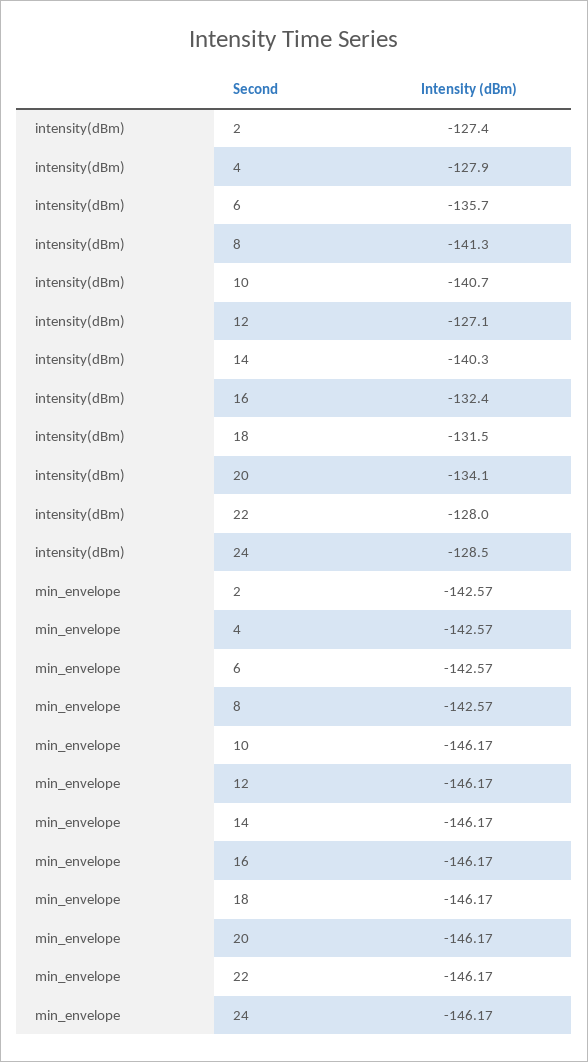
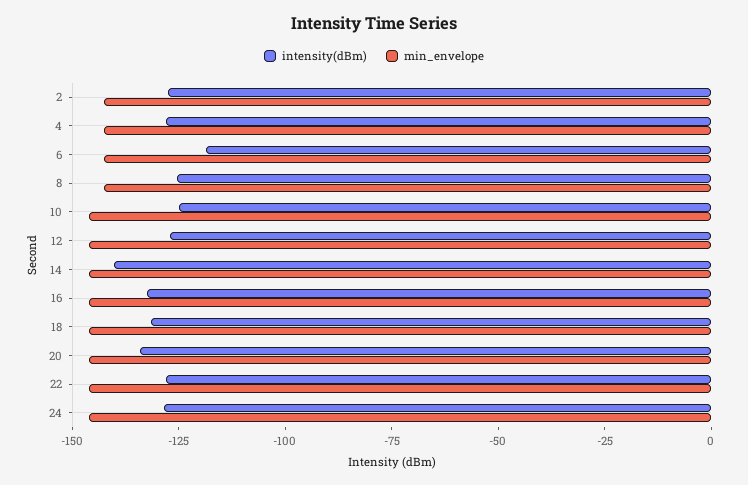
intensity(dBm), 6: -135.7 -> -120
intensity(dBm), 8: -141.3 -> -125
intensity(dBm), 10: -140.7 -> -125

